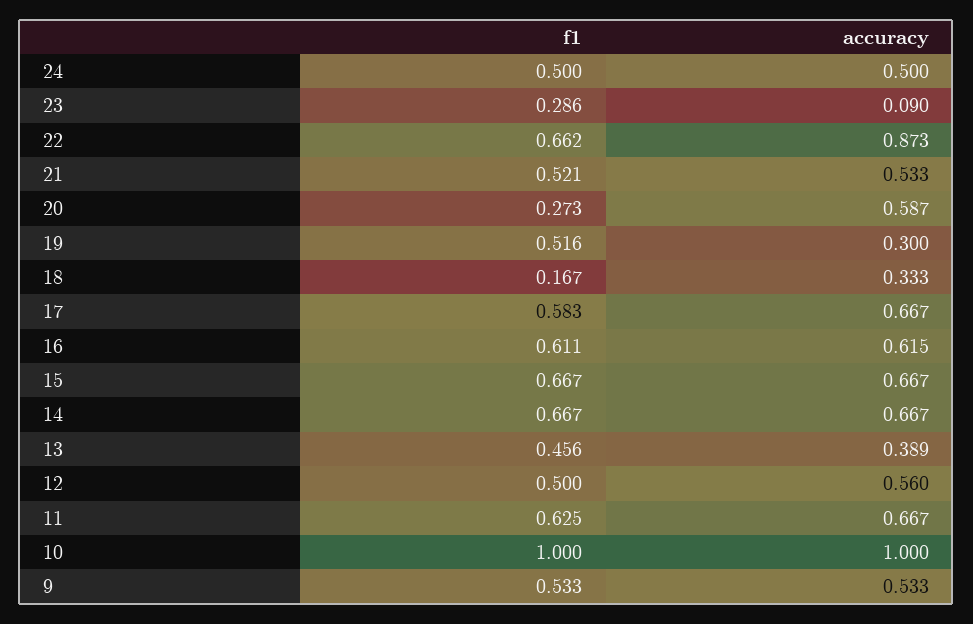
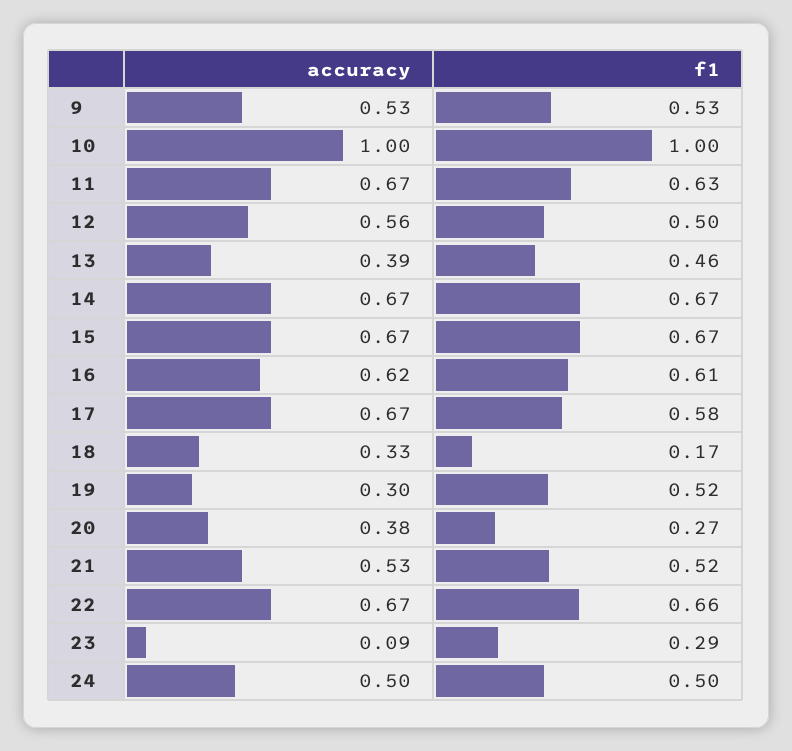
accuracy, 22: 0.873 -> 0.67
accuracy, 20: 0.587 -> 0.38

